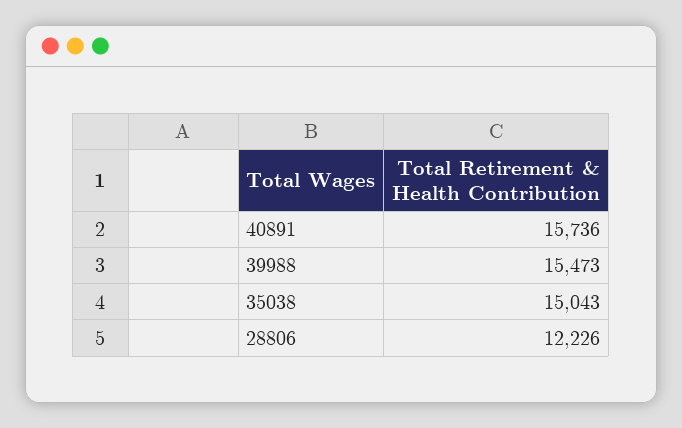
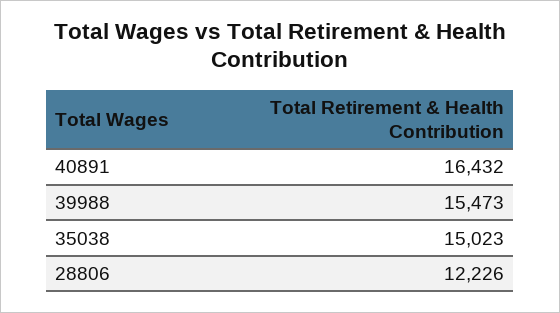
40891: 15736 -> 16432
35038: 15043 -> 15023

